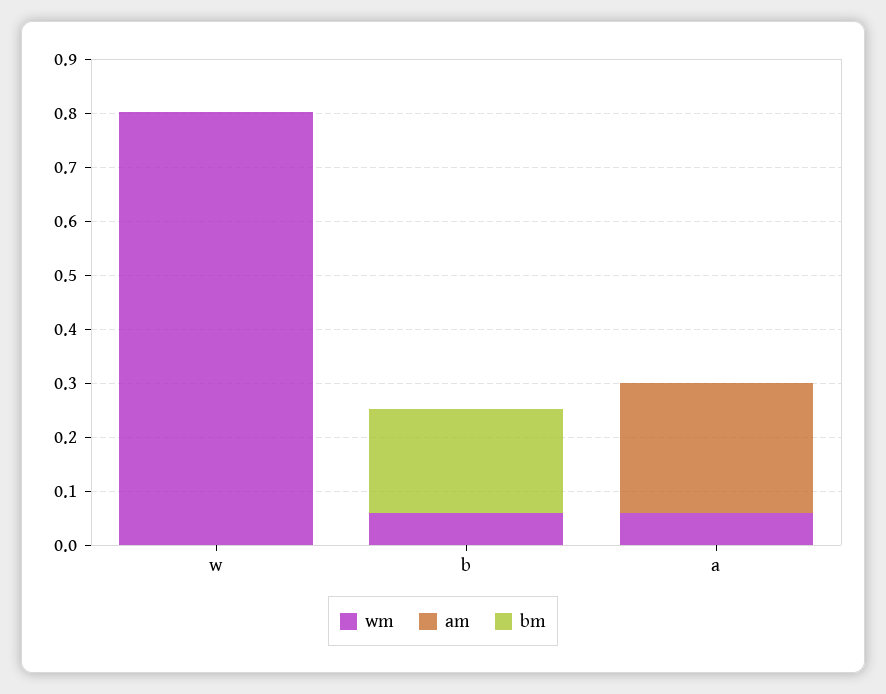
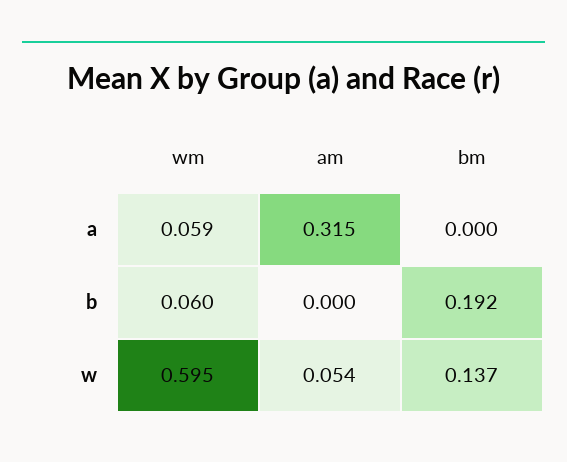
wm, w: 0.8 -> 0.595
am, w: 0 -> 0.054
bm, w: 0 -> 0.137
am, a: 0.24 -> 0.315

